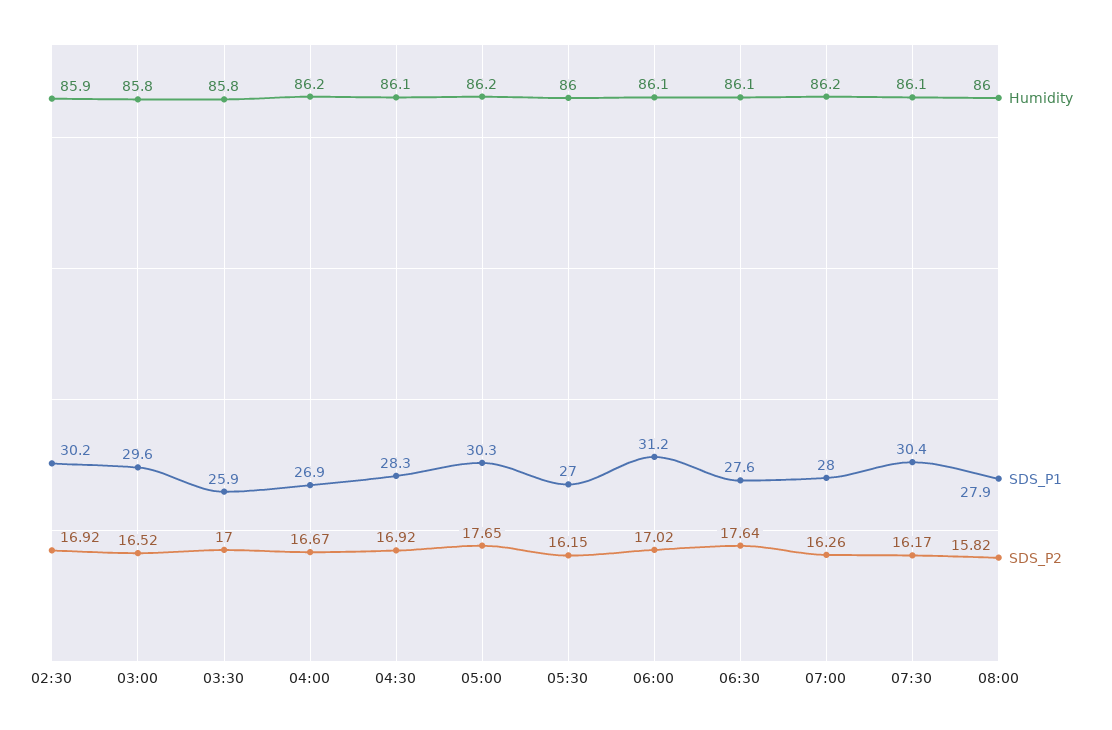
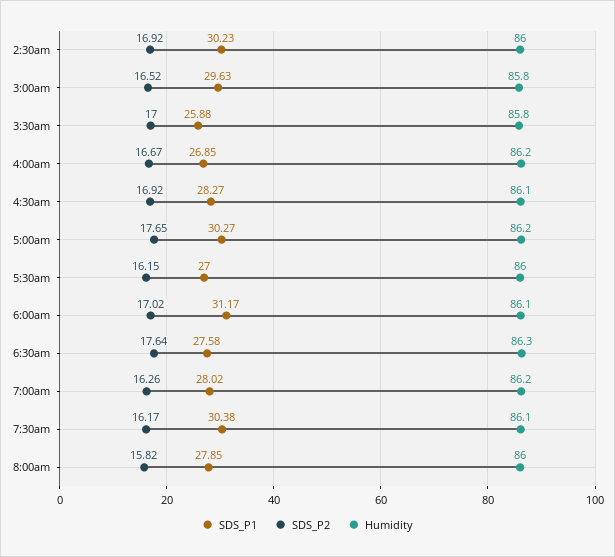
Humidity, 02:30: 85.9 -> 86
Humidity, 06:30: 86.1 -> 86.3

